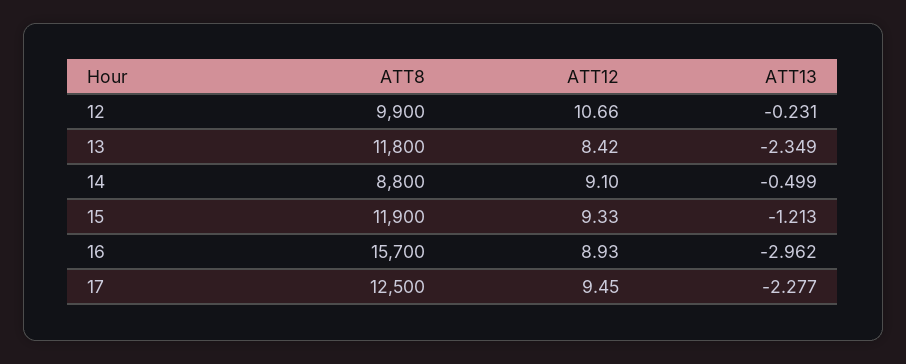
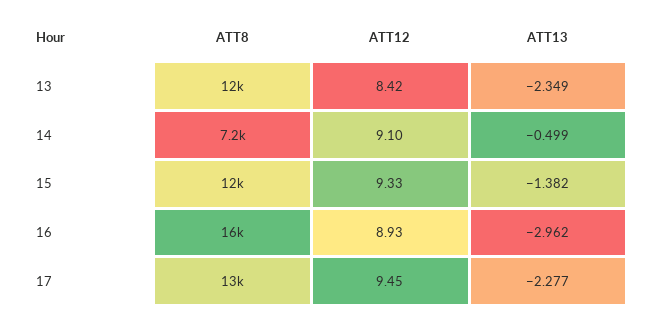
ATT8, 12: 9900 -> none
ATT12, 12: 10.66 -> none
ATT13, 12: -0.231 -> none
ATT8, 14: 8800 -> 7200
ATT13, 15: -1.213 -> -1.382

